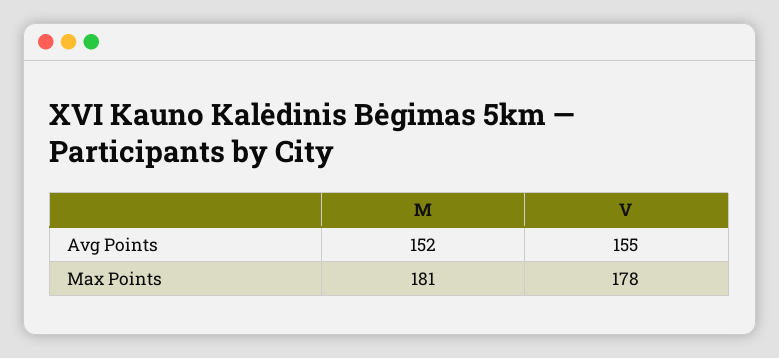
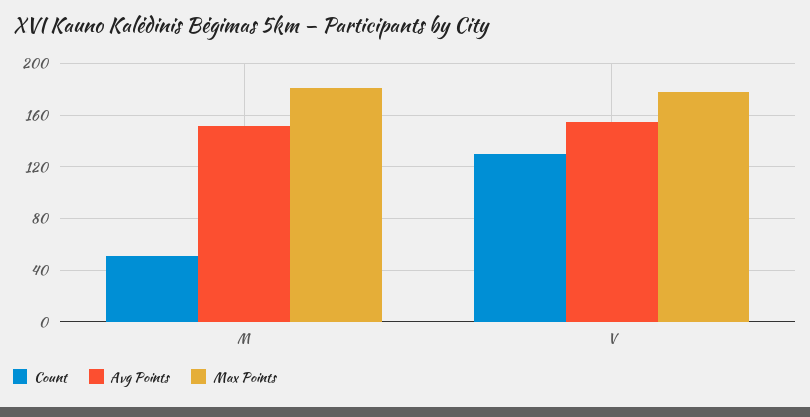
Count, M: none -> 50
Count, V: none -> 130

